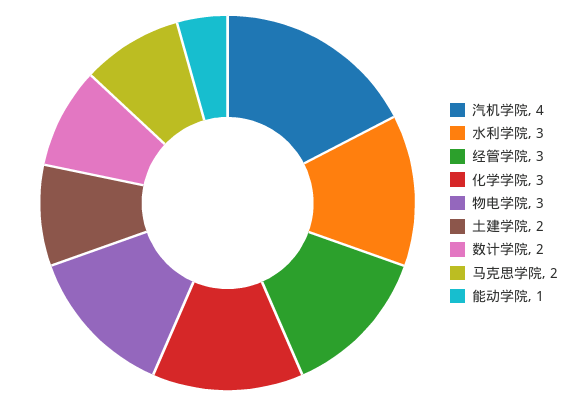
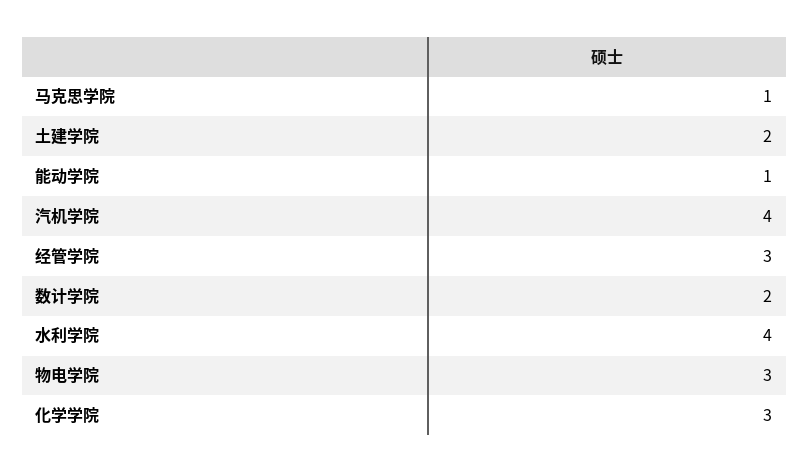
水利学院: 3 -> 4
马克思学院: 2 -> 1

